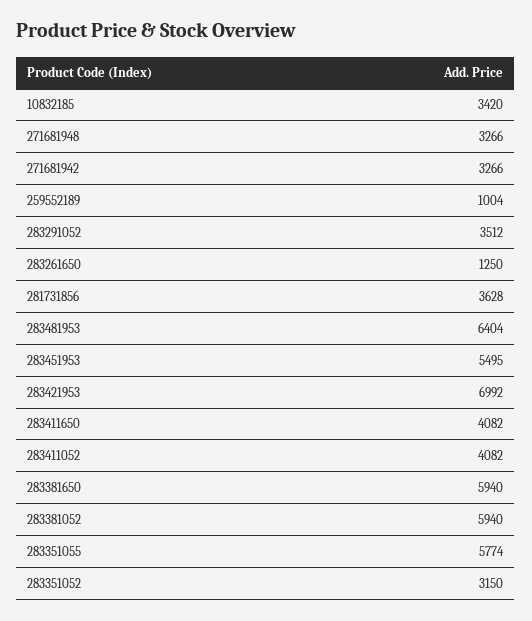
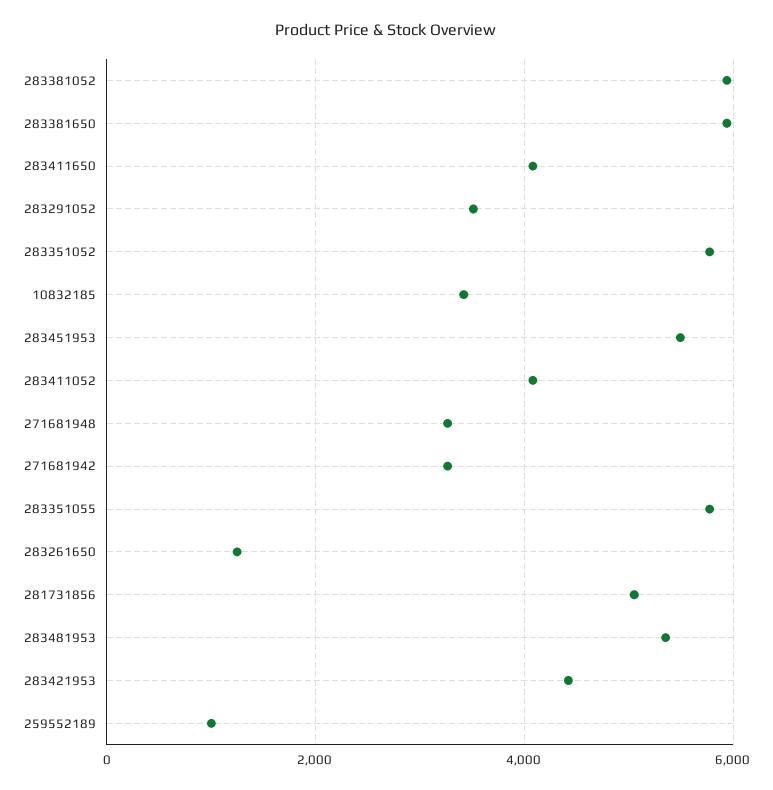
281731856: 3628 -> 5000
283481953: 6404 -> 5400
283421953: 6992 -> 4400
283351052: 3150 -> 5800

